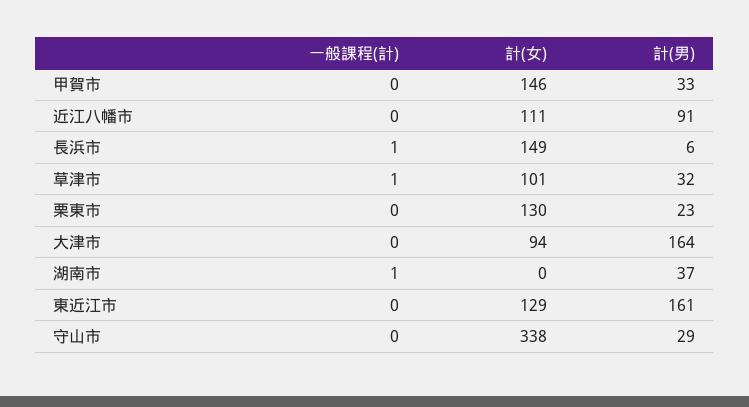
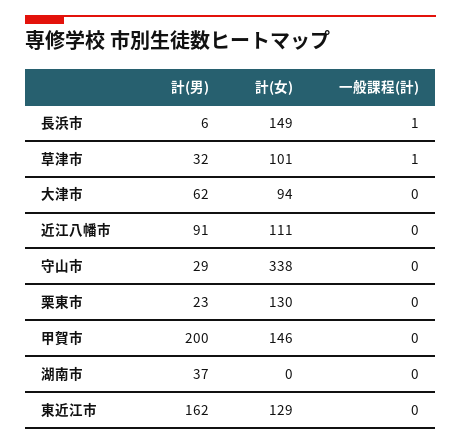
計(男), 甲賀市: 33 -> 200
計(男), 大津市: 164 -> 62
一般課程(計), 湖南市: 1 -> 0
計(男), 東近江市: 161 -> 162

